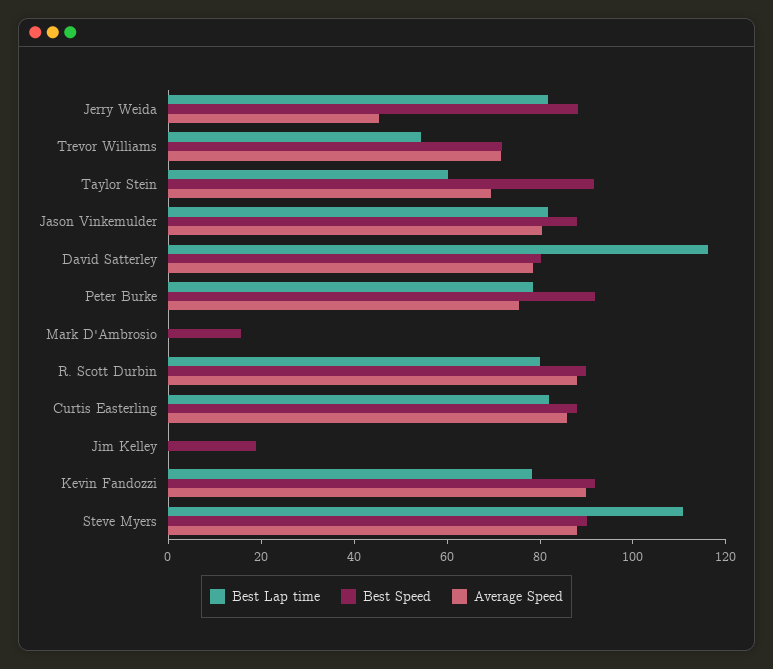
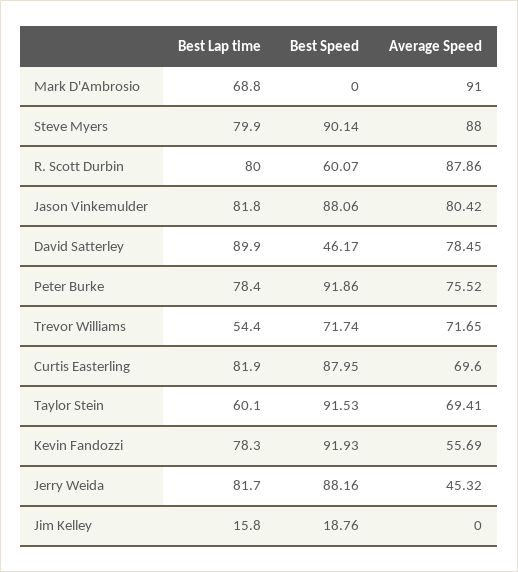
Best Lap time, David Satterley: 115 -> 89.9
Best Speed, David Satterley: 80 -> 46.17
Best Lap time, Mark D'Ambrosio: 0 -> 68.8
Best Speed, Mark D'Ambrosio: 15 -> 0
Average Speed, Mark D'Ambrosio: 0 -> 91
Best Speed, R. Scott Durbin: 90 -> 60.07
Average Speed, Curtis Easterling: 85 -> 69.6
Best Lap time, Jim Kelley: 0 -> 15.8
Average Speed, Kevin Fandozzi: 90 -> 55.69
Best Lap time, Steve Myers: 110 -> 79.9

